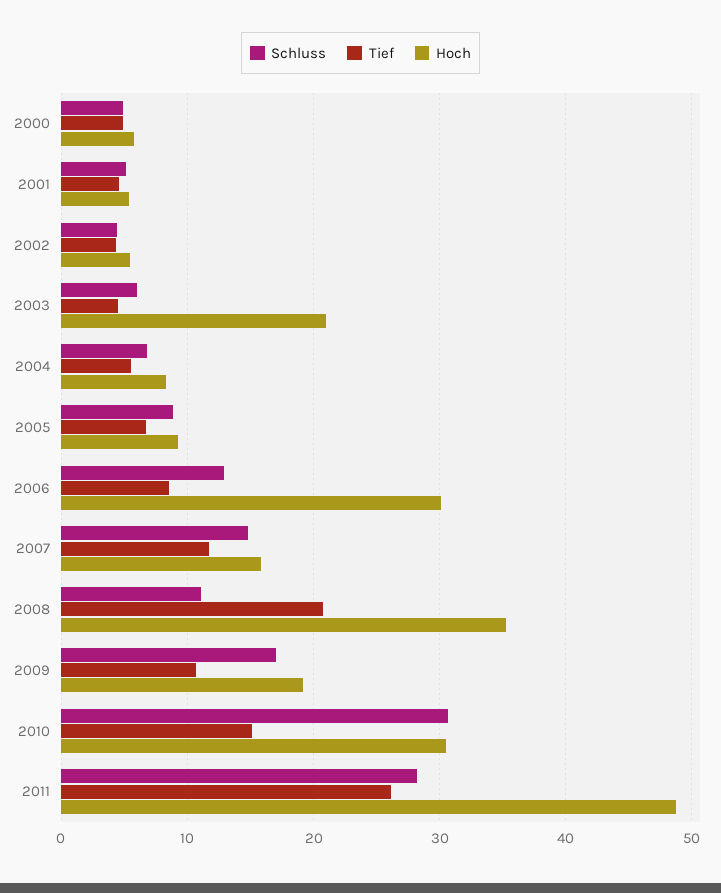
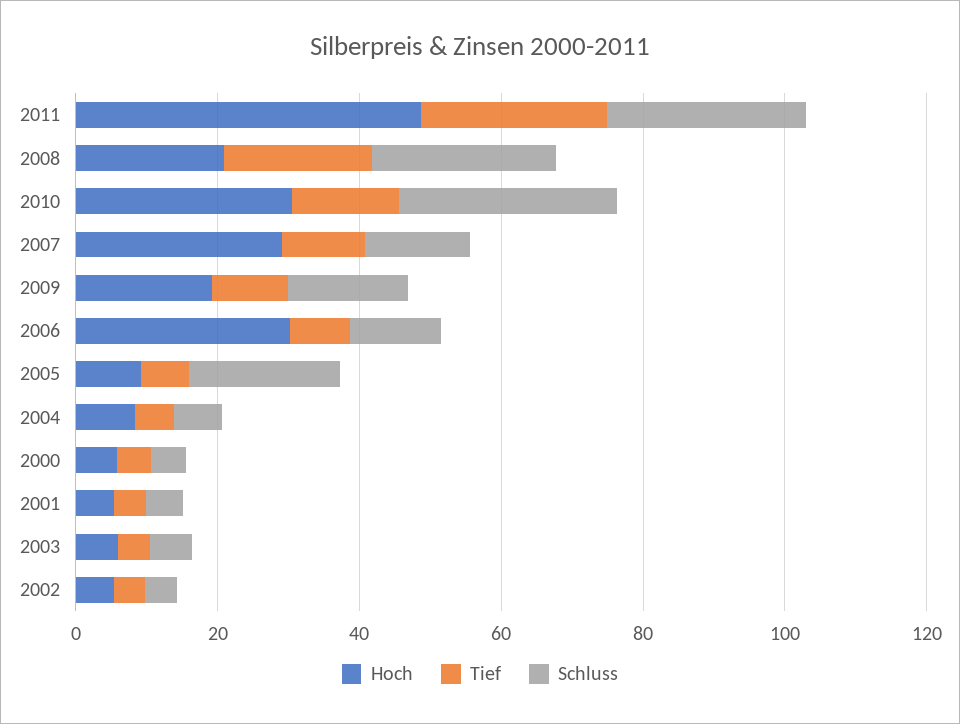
Hoch, 2003: 21 -> 5
Schluss, 2005: 9 -> 20
Hoch, 2007: 16 -> 30
Schluss, 2008: 11 -> 25
Hoch, 2008: 35 -> 20

